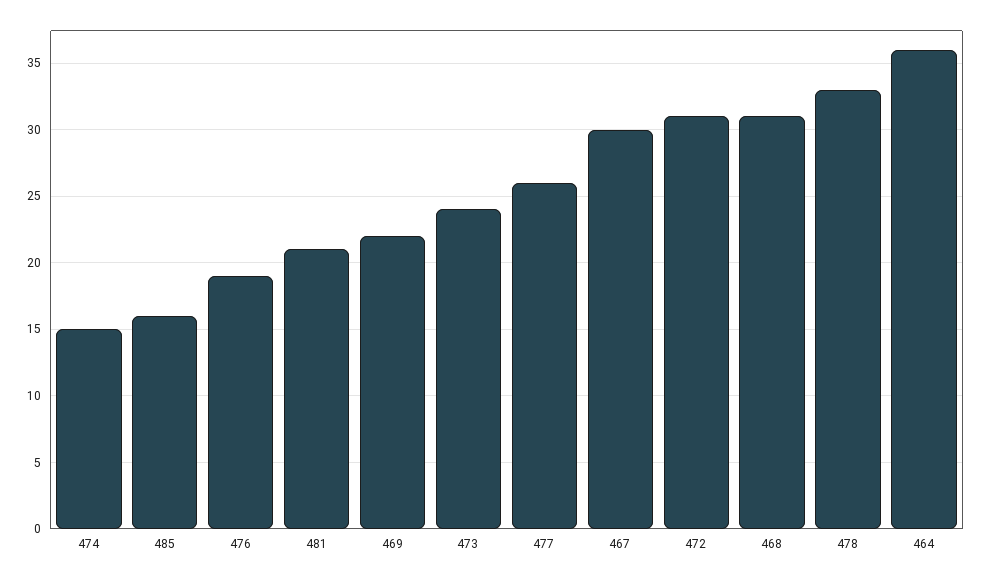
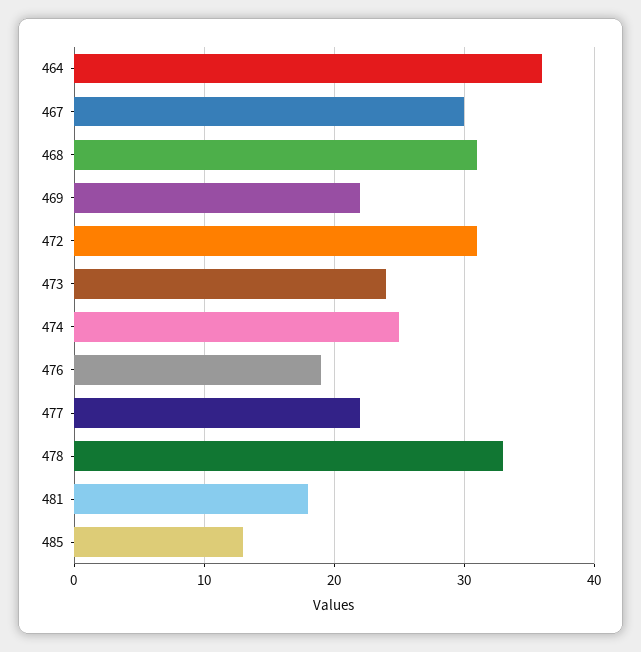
474: 15 -> 25
485: 16 -> 13
481: 21 -> 18
477: 26 -> 22

